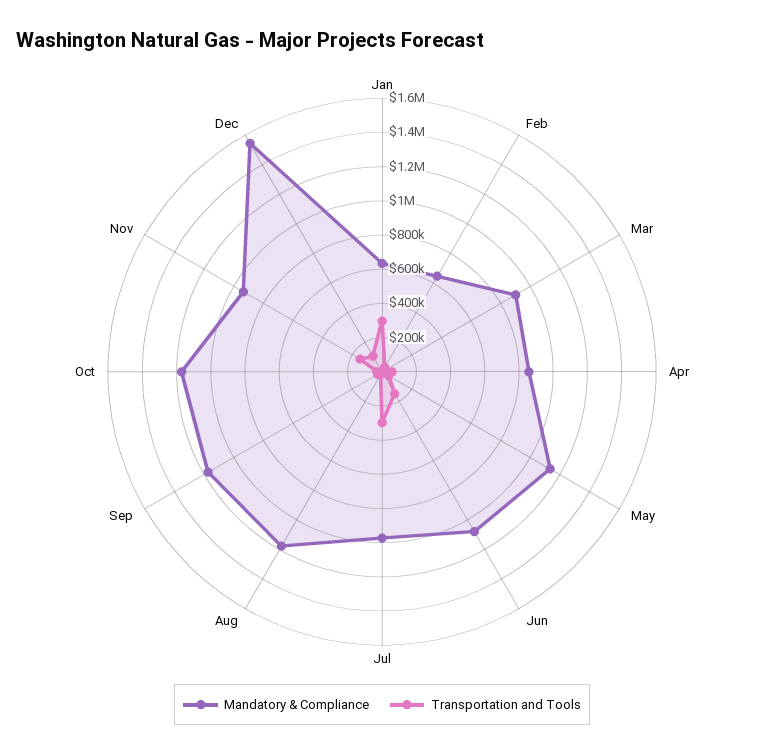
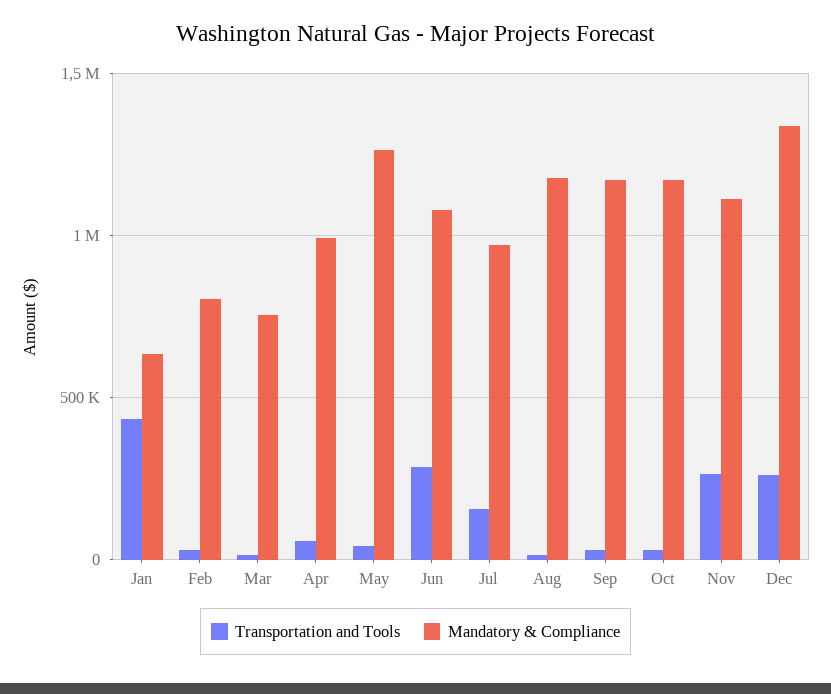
Transportation and Tools, Jan: 300000 -> 450000
Mandatory & Compliance, Feb: 650000 -> 800000
Mandatory & Compliance, Mar: 900000 -> 750000
Mandatory & Compliance, Apr: 850000 -> 1000000
Mandatory & Compliance, May: 1150000 -> 1250000
Transportation and Tools, Jun: 150000 -> 300000
Transportation and Tools, Jul: 300000 -> 150000
Mandatory & Compliance, Nov: 950000 -> 1100000
Transportation and Tools, Nov: 150000 -> 250000
Mandatory & Compliance, Dec: 1550000 -> 1350000
Transportation and Tools, Dec: 100000 -> 250000

